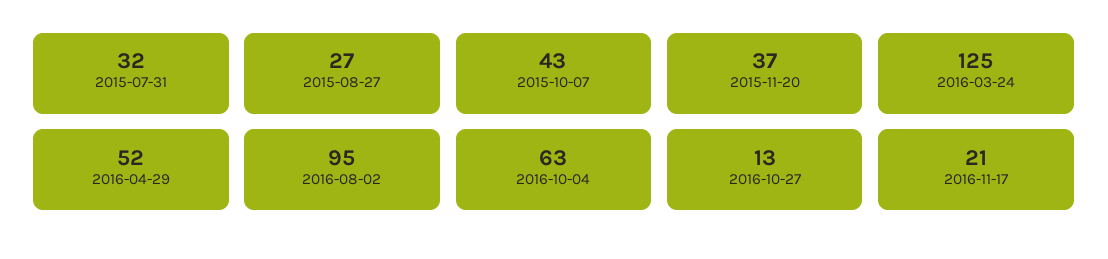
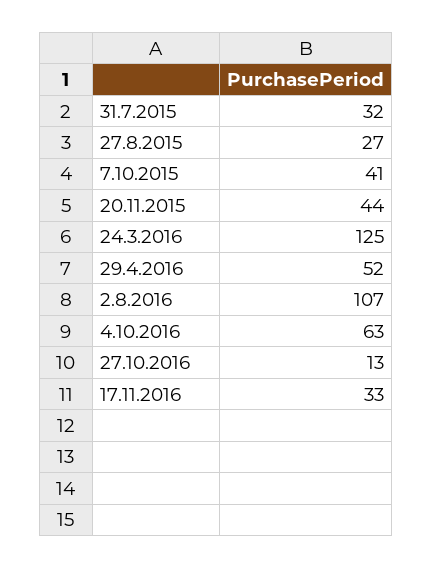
2015-10-07: 43 -> 41
2015-11-20: 37 -> 44
2016-08-02: 95 -> 107
2016-11-17: 21 -> 33

